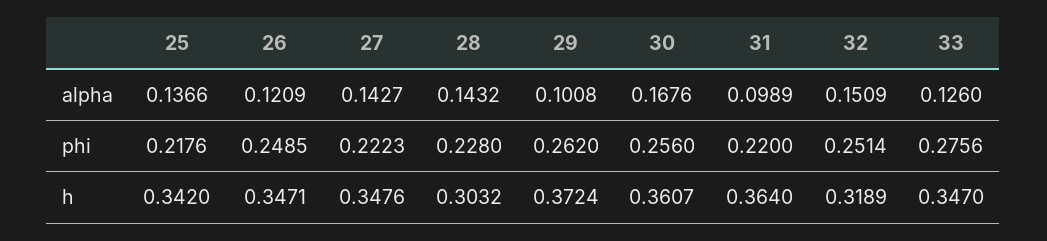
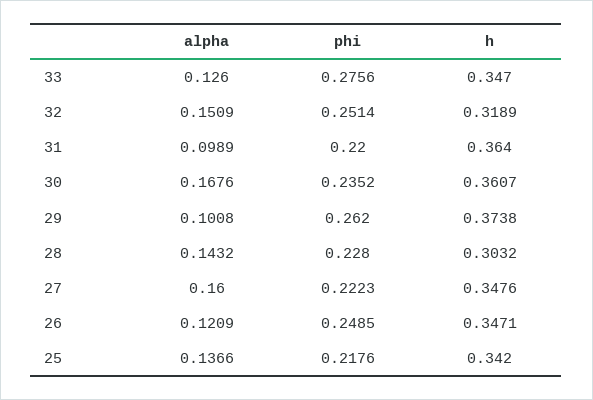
27, alpha: 0.1427 -> 0.16
30, phi: 0.256 -> 0.2352
29, h: 0.3724 -> 0.3738

